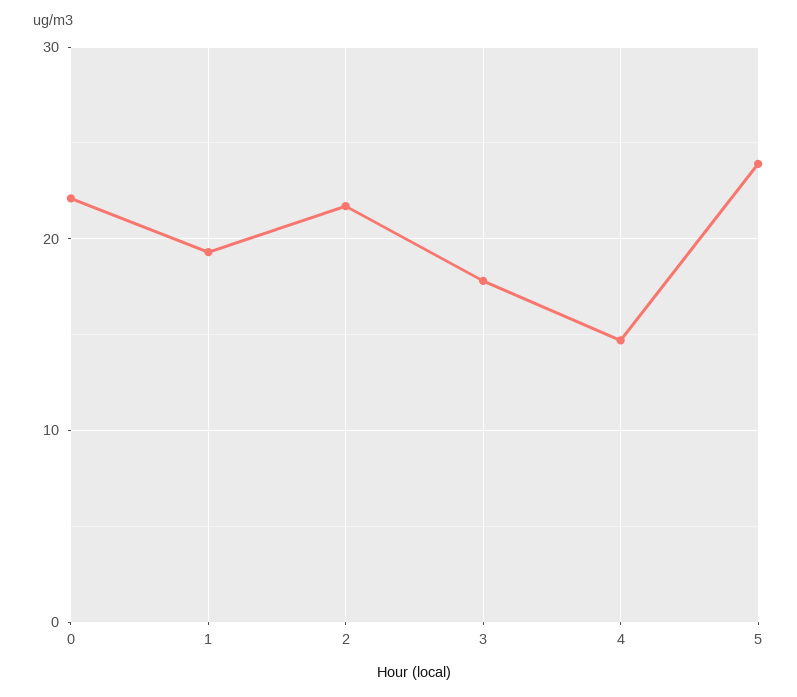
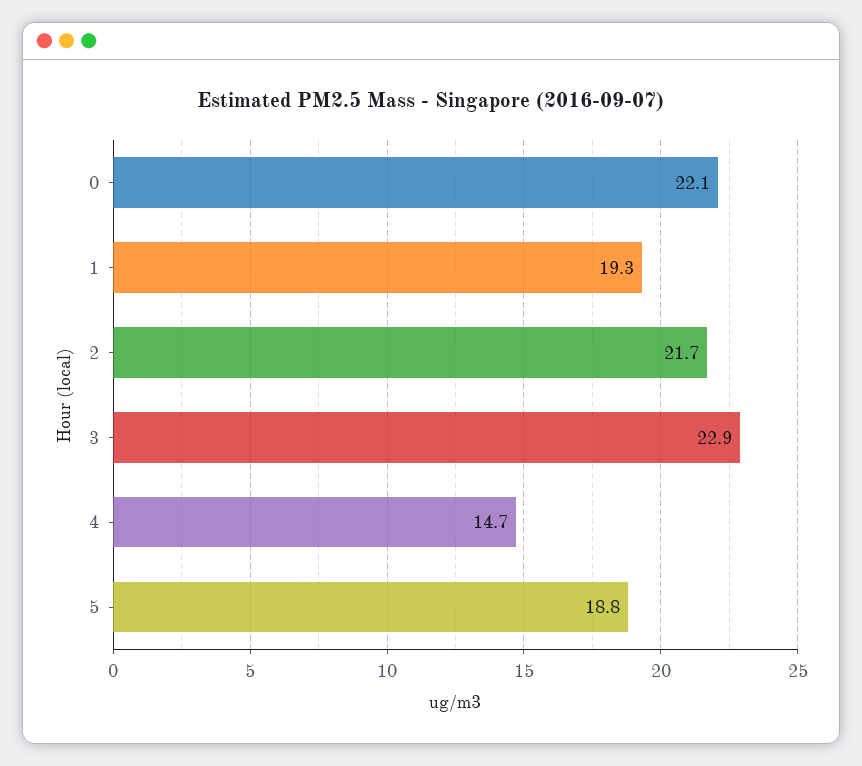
3: 18 -> 22.9
5: 24 -> 18.8

